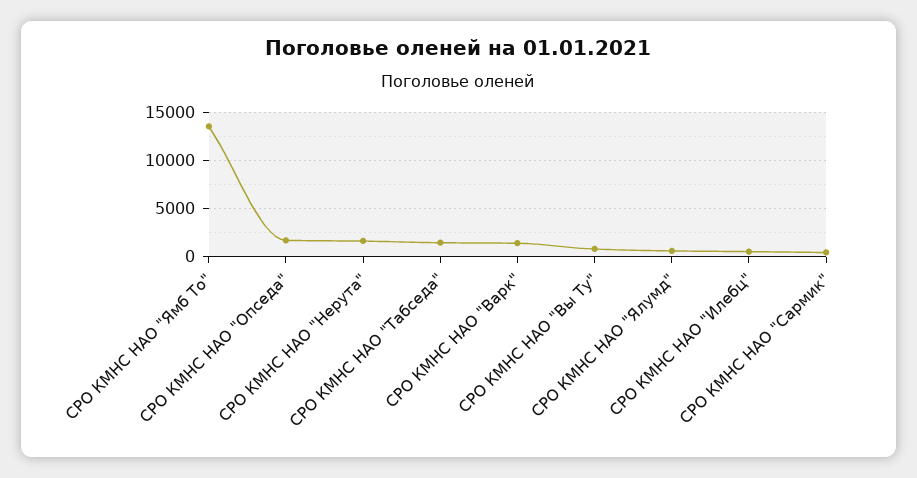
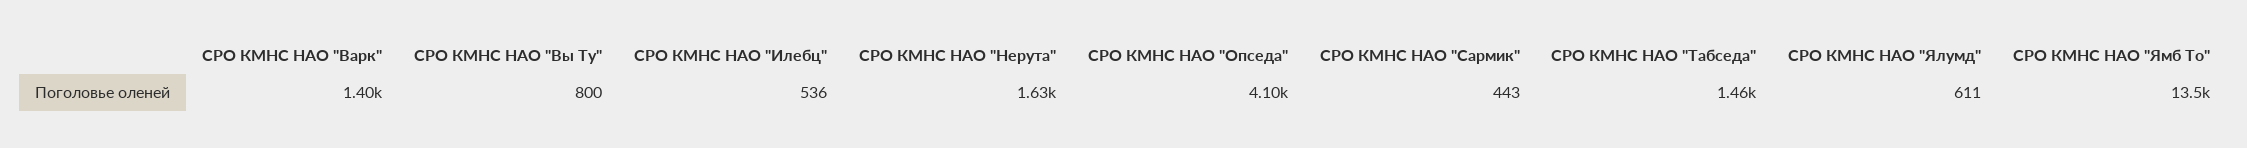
СРО КМНС НАО "Опседа": 2000 -> 4100

